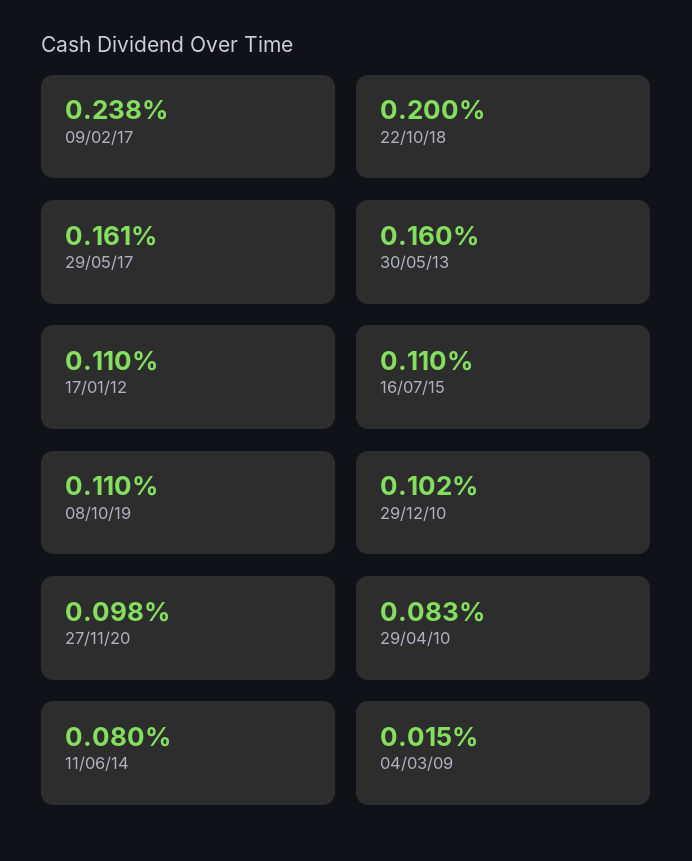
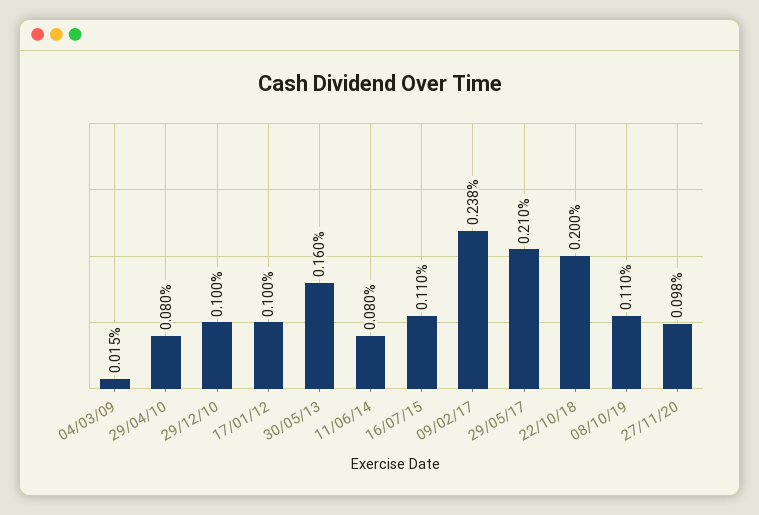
29/05/17: 0.161 -> 0.21
17/01/12: 0.11 -> 0.1
29/12/10: 0.102 -> 0.1
29/04/10: 0.083 -> 0.08

